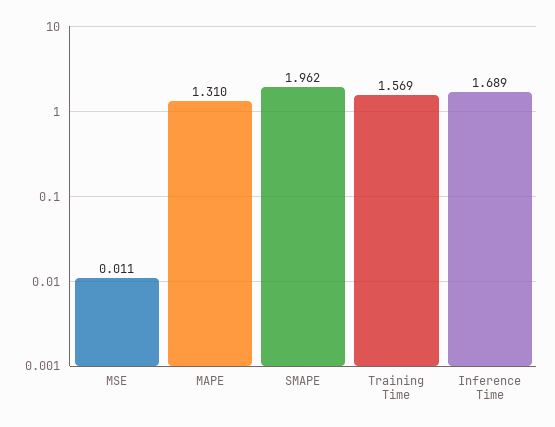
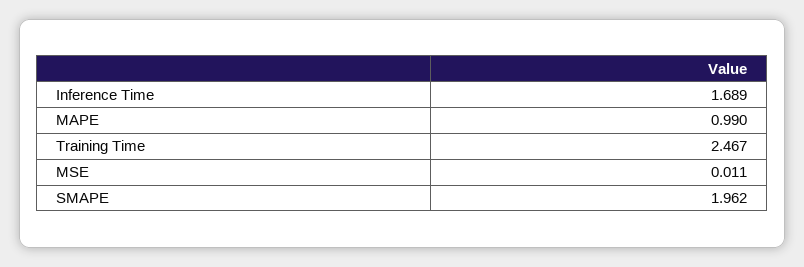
MAPE: 1.31 -> 0.99
Training Time: 1.569 -> 2.467

